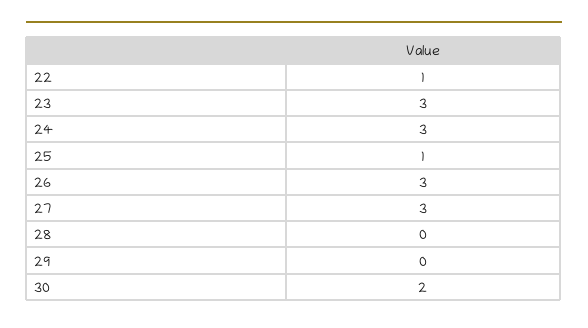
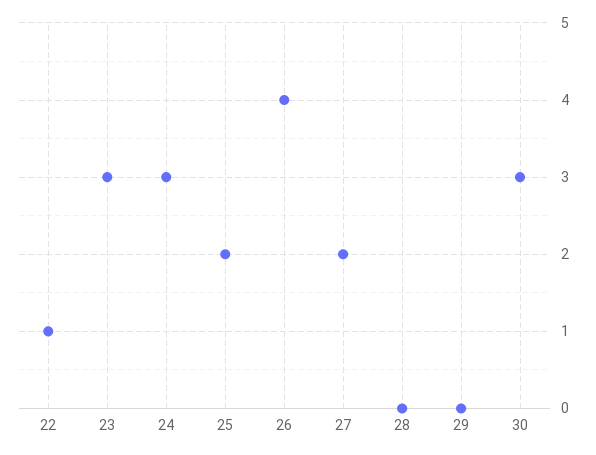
25: 1 -> 2
26: 3 -> 4
27: 3 -> 2
30: 2 -> 3

